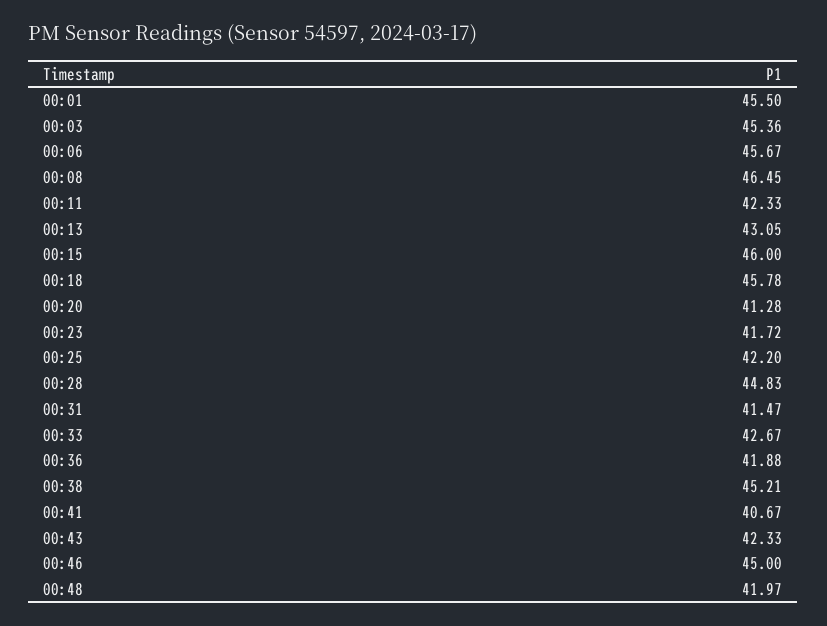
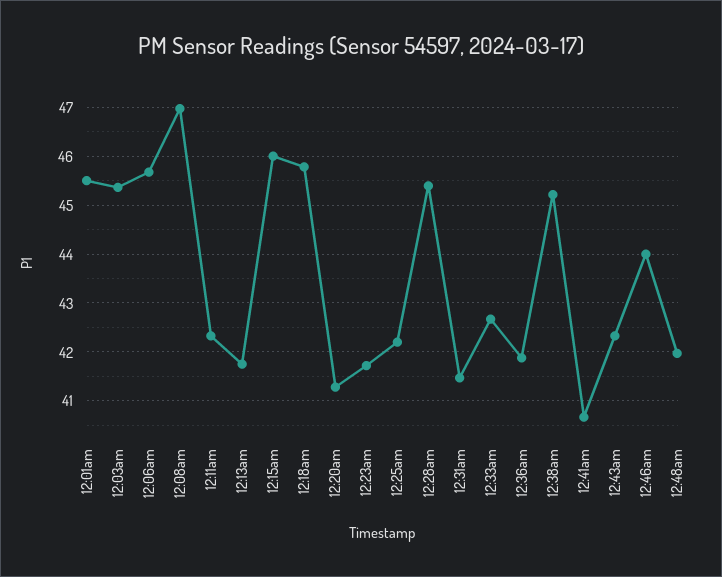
00:08: 46.45 -> 47
00:13: 43.05 -> 41.8
00:28: 44.83 -> 45.4
00:46: 45 -> 44

